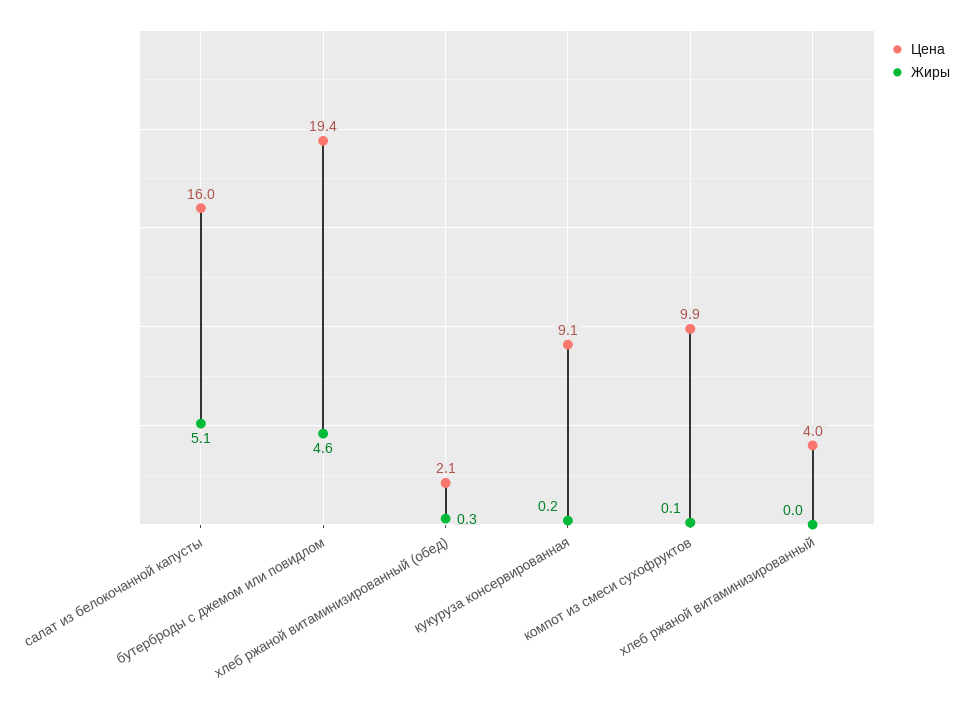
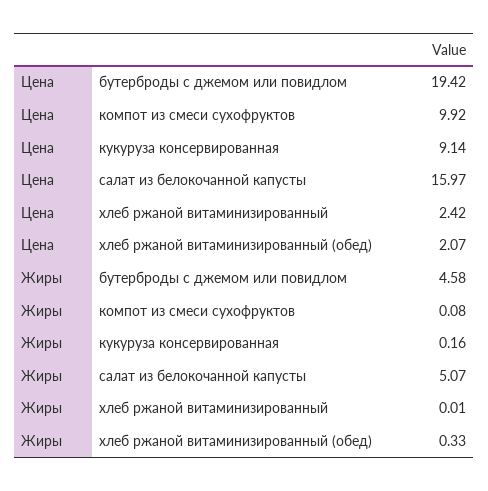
Цена, хлеб ржаной витаминизированный: 4 -> 2.42

